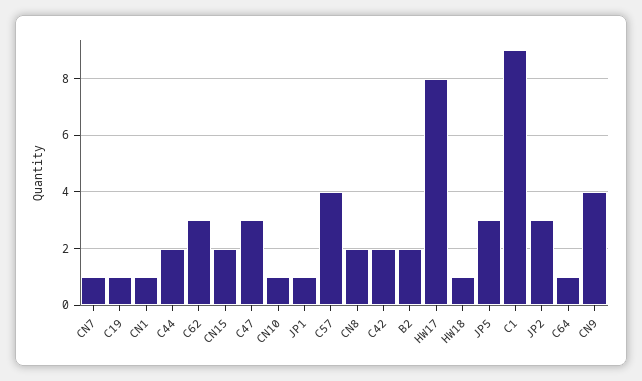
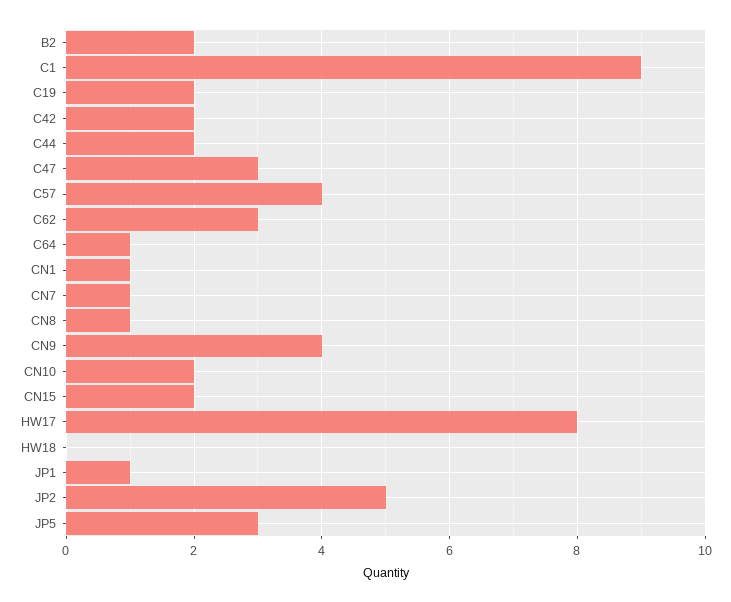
C19: 1 -> 2
CN10: 1 -> 2
CN8: 2 -> 1
HW18: 1 -> 0
JP2: 3 -> 5

